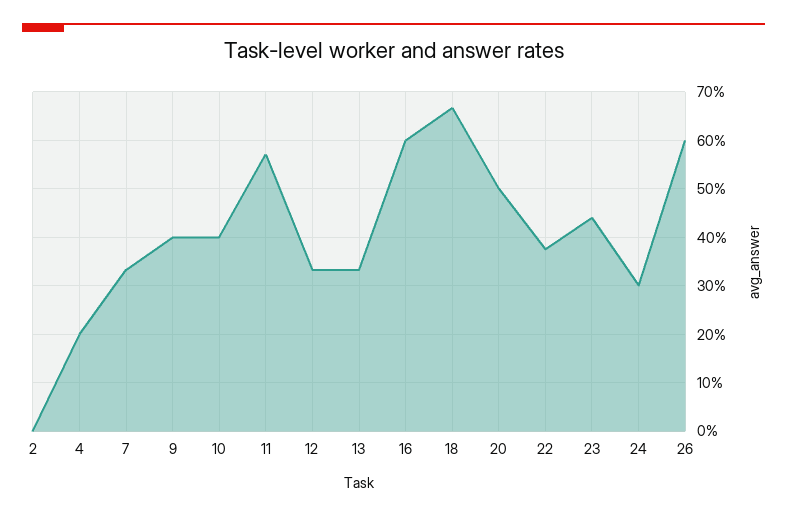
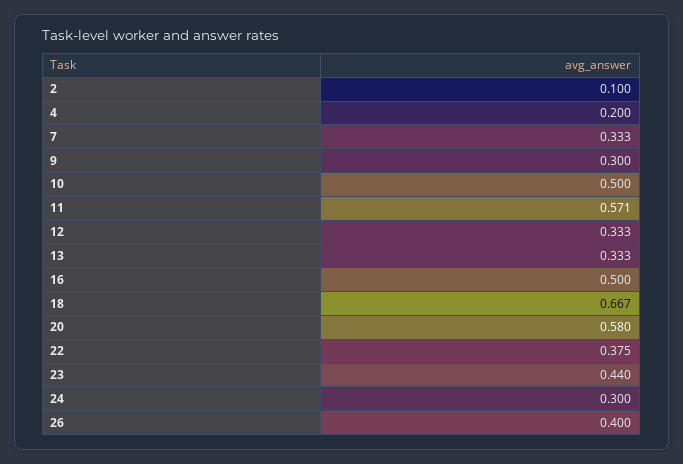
2: 0 -> 0.1
9: 0.4 -> 0.3
10: 0.4 -> 0.5
16: 0.6 -> 0.5
20: 0.5 -> 0.58
26: 0.6 -> 0.4

